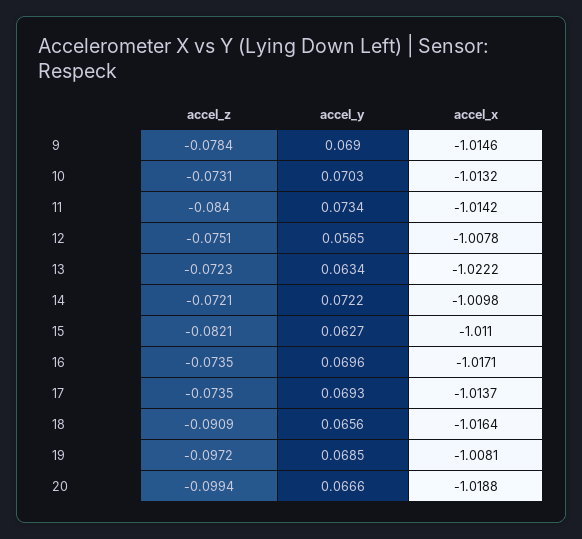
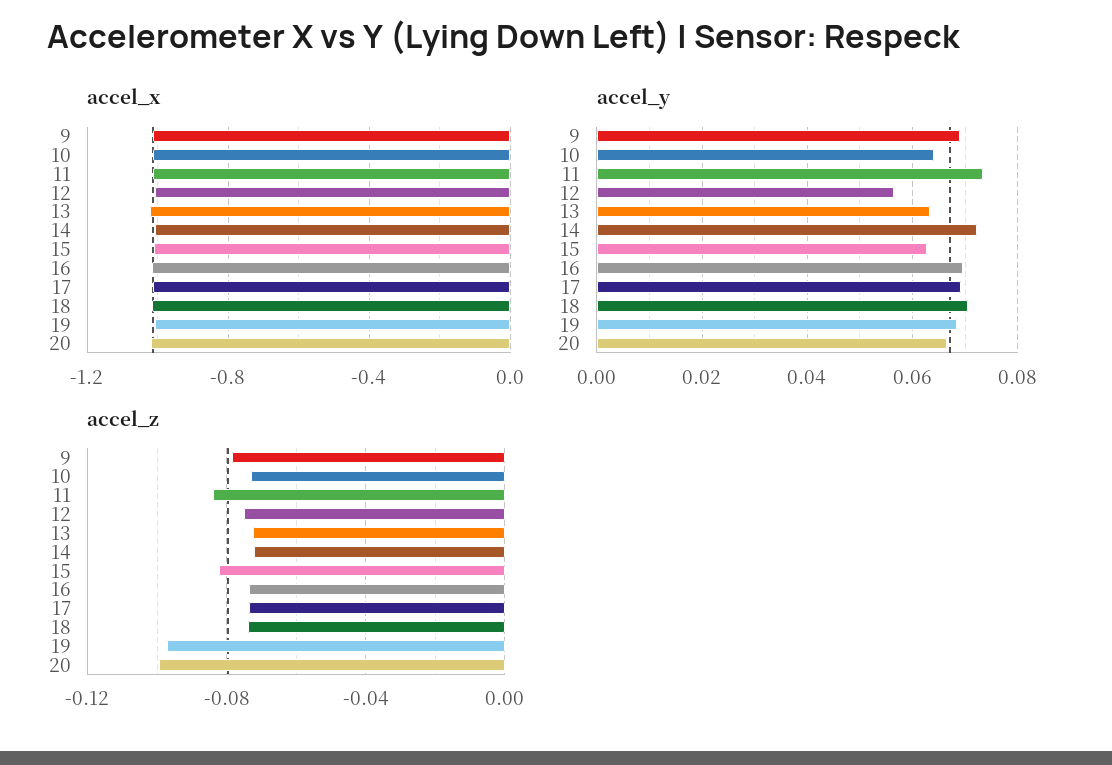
accel_y, 10: 0.0703 -> 0.064
accel_z, 18: -0.0909 -> -0.075
accel_y, 18: 0.0656 -> 0.07

